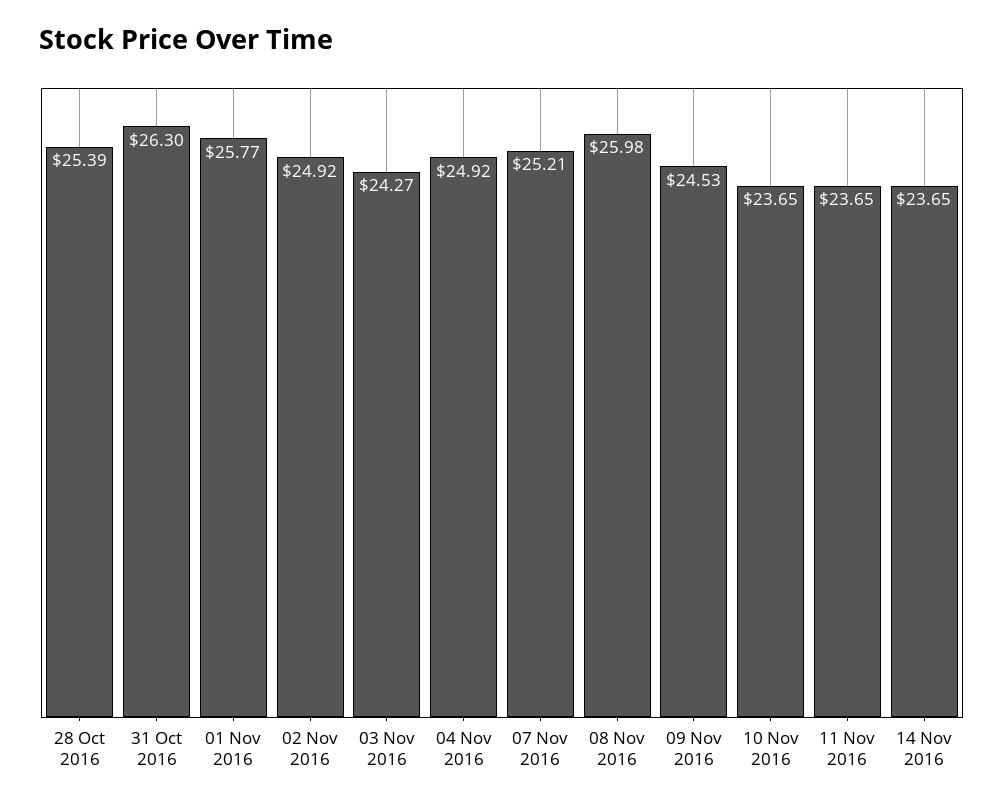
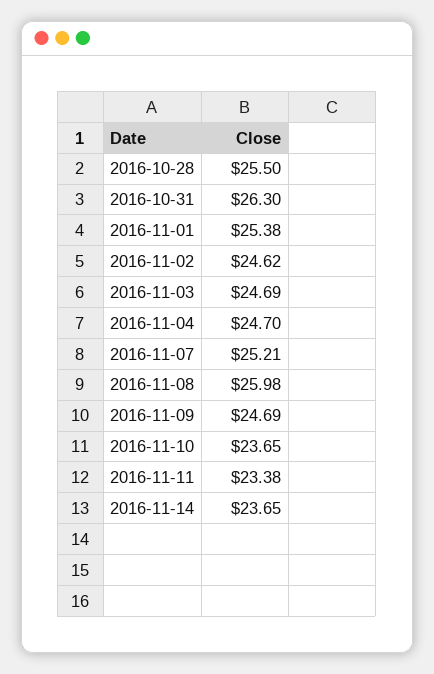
28 Oct 2016: 25.39 -> 25.5
01 Nov 2016: 25.77 -> 25.38
02 Nov 2016: 24.92 -> 24.62
03 Nov 2016: 24.27 -> 24.69
04 Nov 2016: 24.92 -> 24.7
09 Nov 2016: 24.53 -> 24.69
11 Nov 2016: 23.65 -> 23.38

